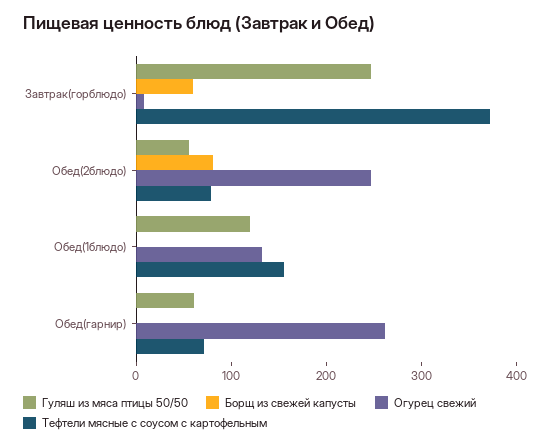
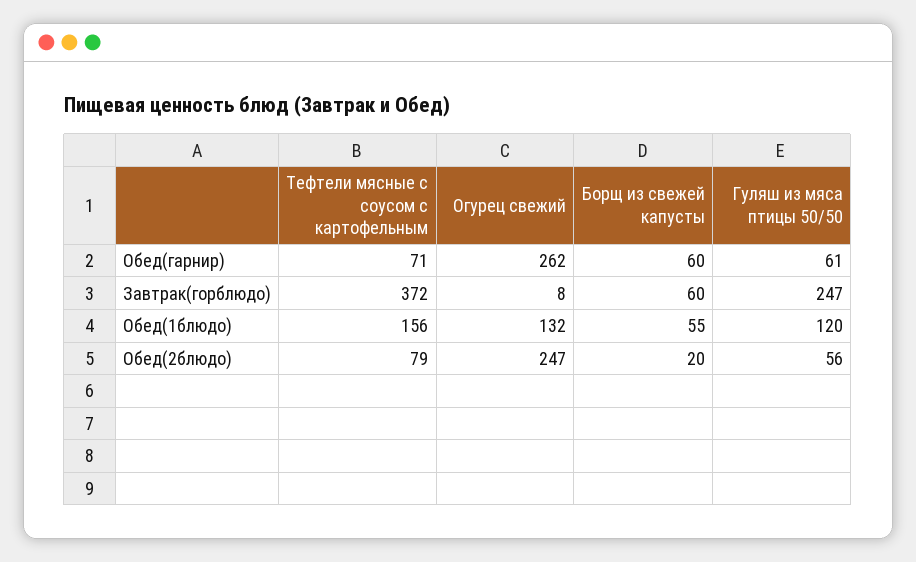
Борщ из свежей капусты, Обед(2блюдо): 80 -> 20
Борщ из свежей капусты, Обед(1блюдо): 0 -> 55
Борщ из свежей капусты, Обед(гарнир): 0 -> 60

